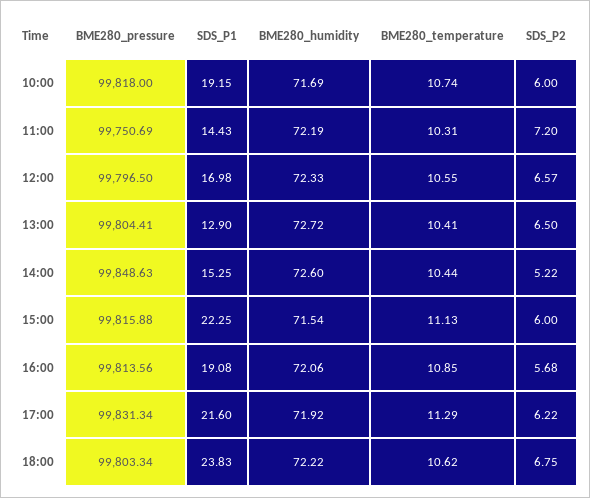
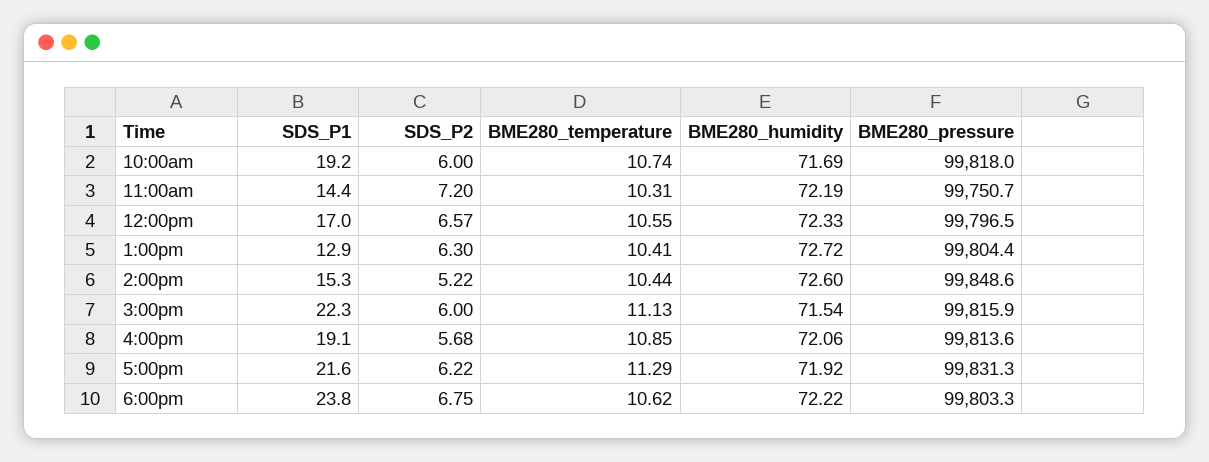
SDS_P2, 13:00: 6.5 -> 6.3

